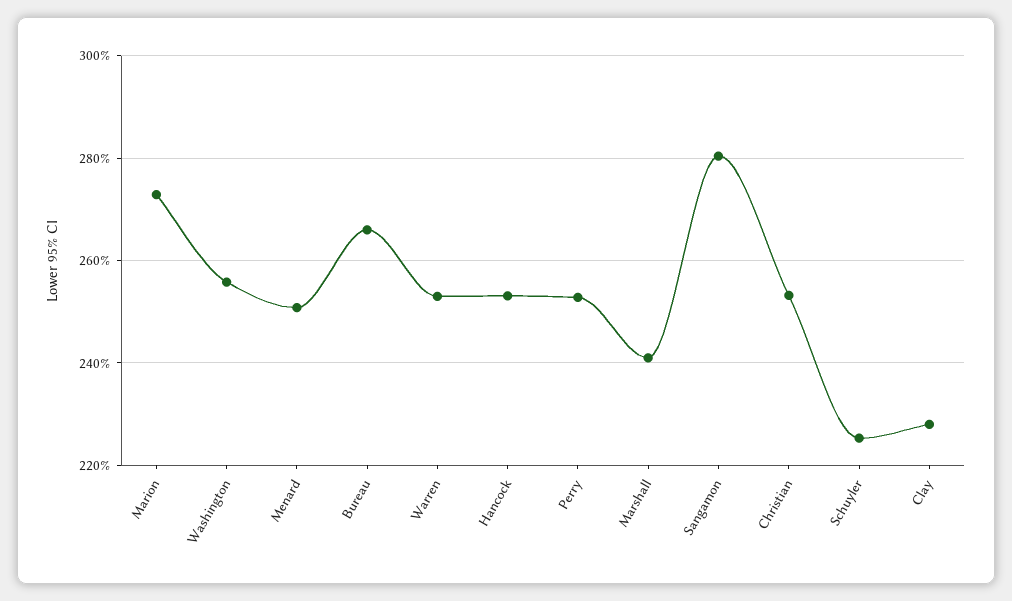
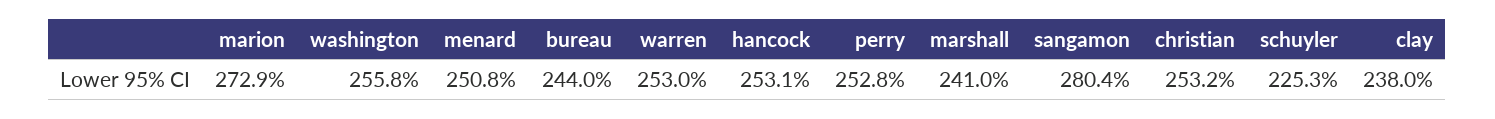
Bureau: 266 -> 244
Clay: 228 -> 238

